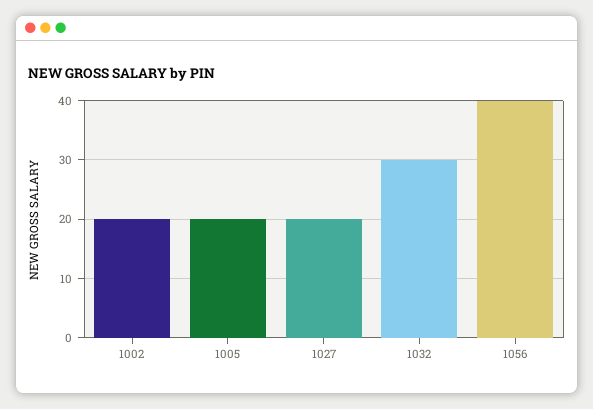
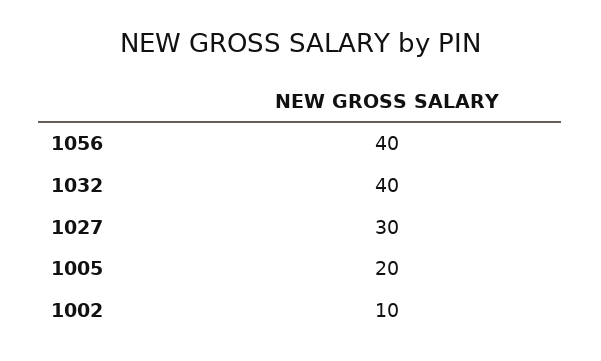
1002: 20 -> 10
1027: 20 -> 30
1032: 30 -> 40

